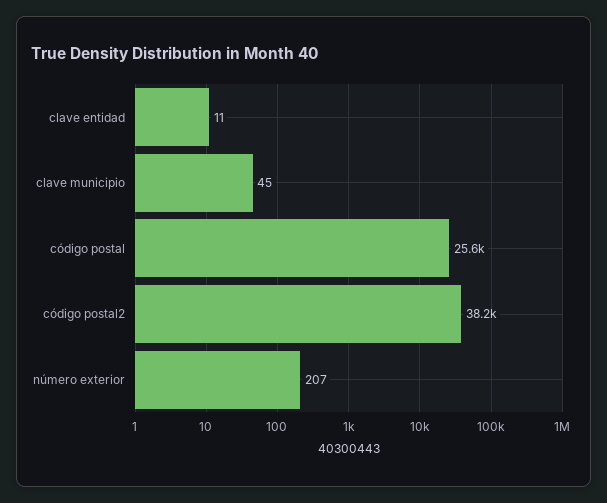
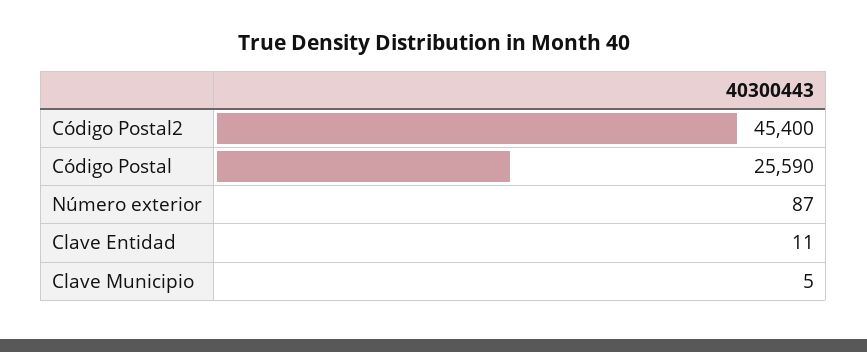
clave municipio: 45 -> 5
código postal2: 38200 -> 45400
número exterior: 207 -> 87

